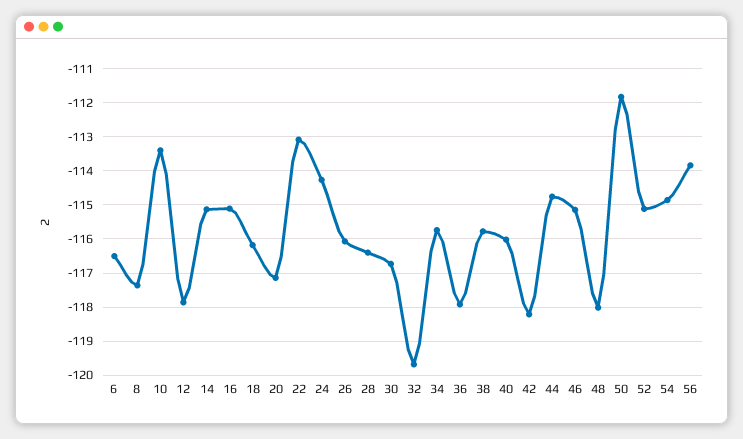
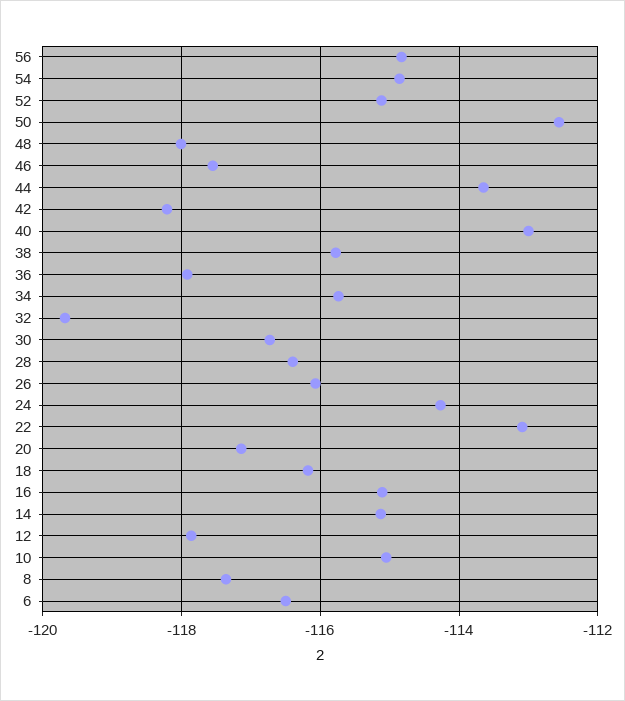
10: -113.4 -> -115
40: -116 -> -113
44: -114.8 -> -113.6
46: -115.2 -> -117.6
50: -111.8 -> -112.6
56: -113.8 -> -114.8

